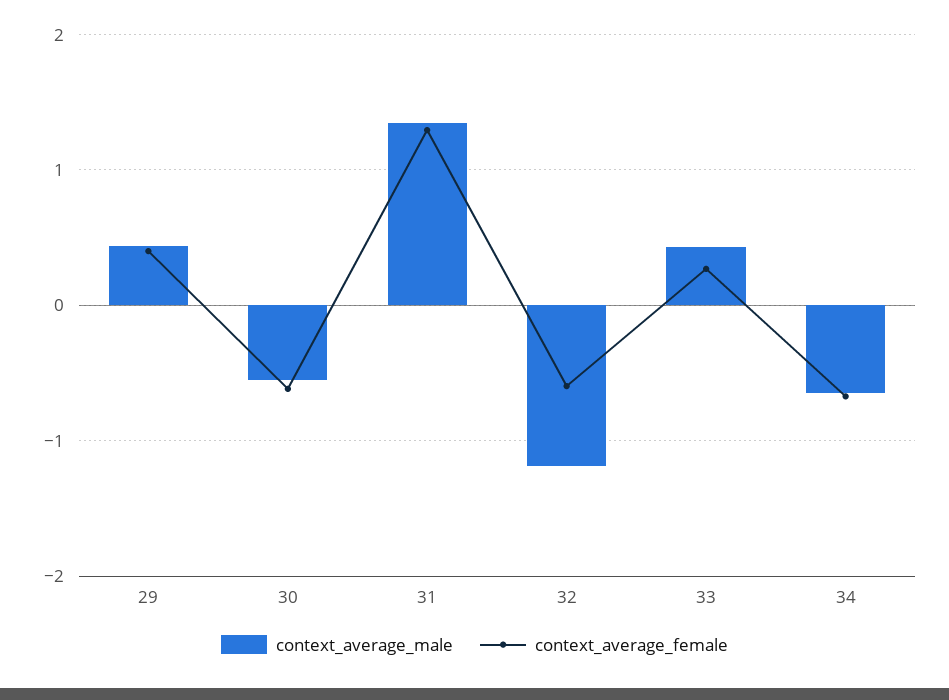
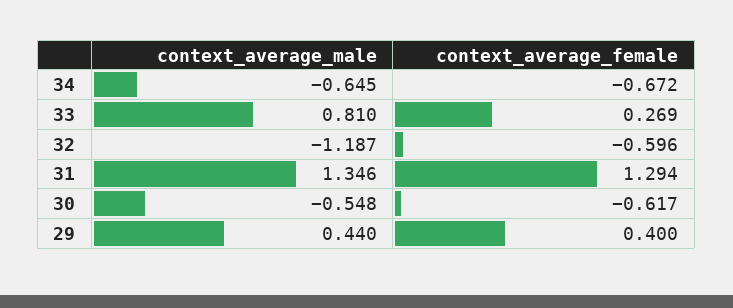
context_average_male, 33: 0.4 -> 0.81

